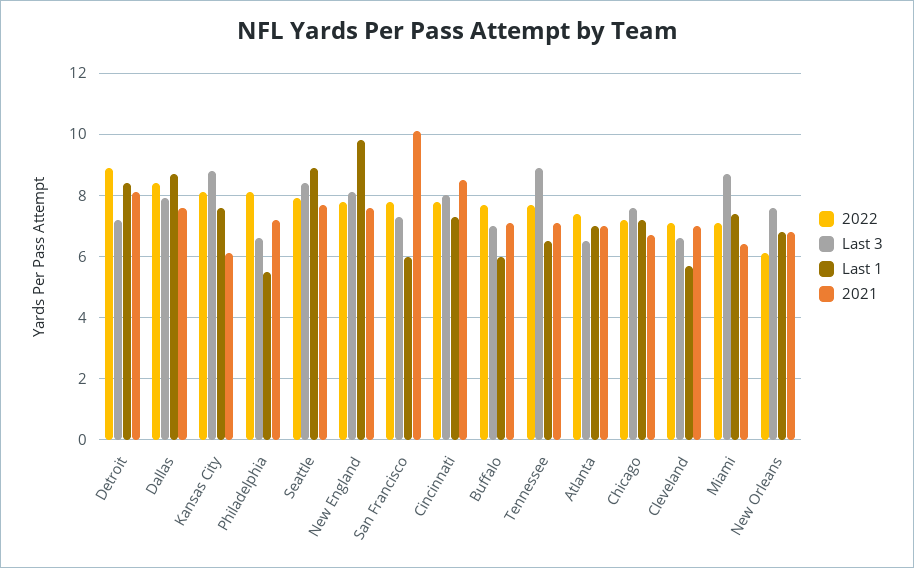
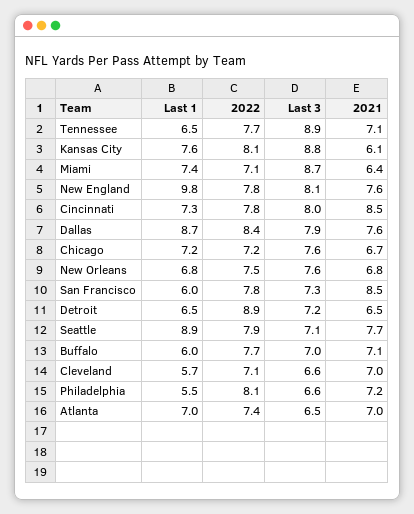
Last 1, Detroit: 8.5 -> 6.5
2021, Detroit: 8 -> 6.5
Last 3, Seattle: 8.5 -> 7.1
2021, San Francisco: 10 -> 8.5
2022, New Orleans: 6 -> 7.5

